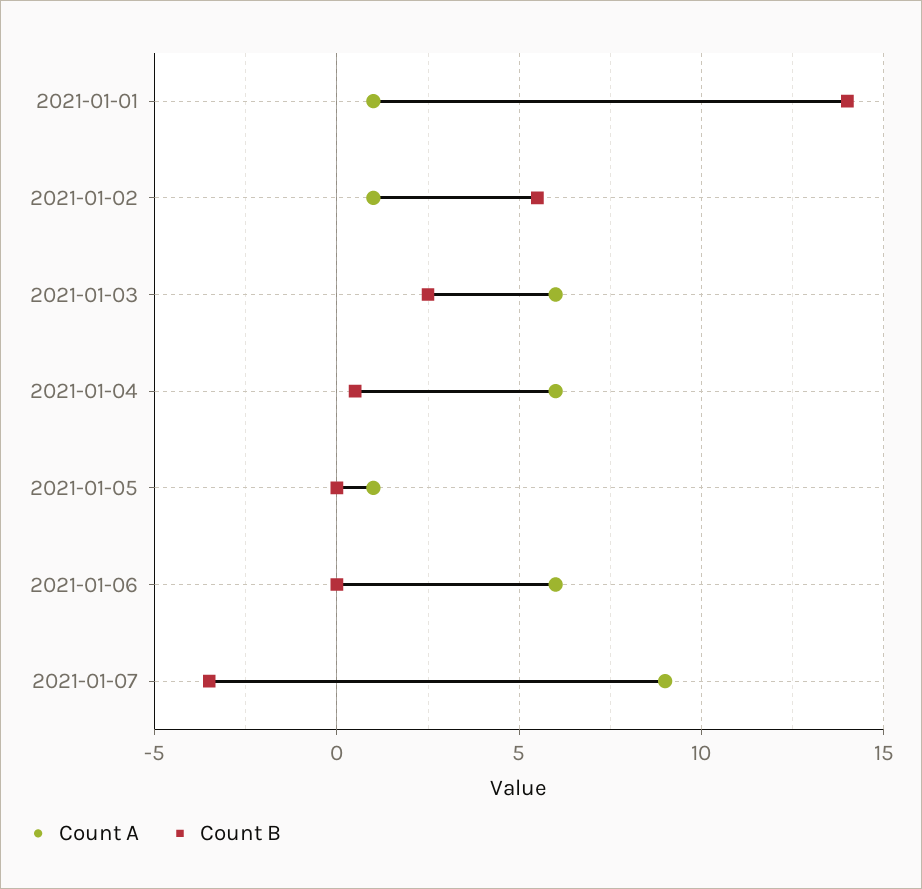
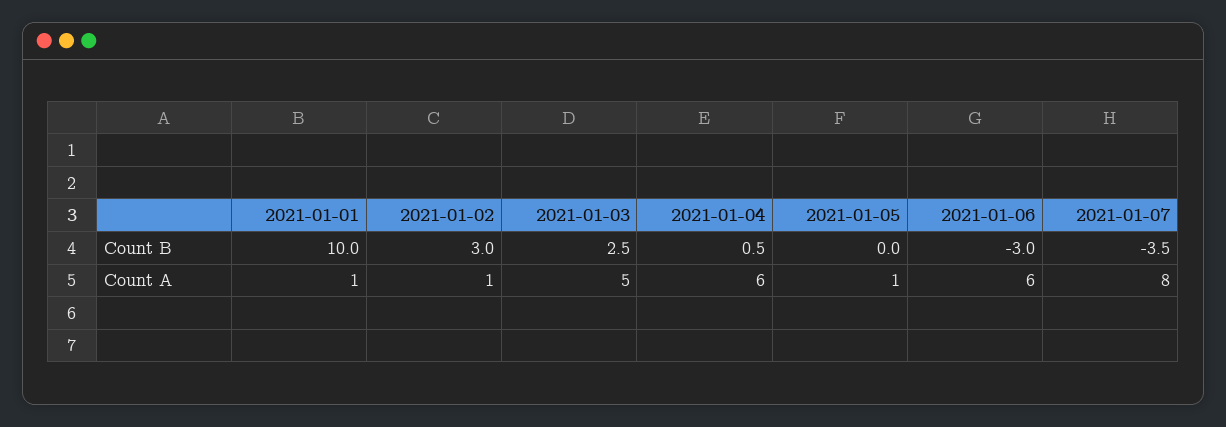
Count B, 2021-01-01: 14 -> 10
Count B, 2021-01-02: 5.5 -> 3
Count A, 2021-01-03: 6 -> 5
Count B, 2021-01-06: 0 -> -3
Count A, 2021-01-07: 9 -> 8

